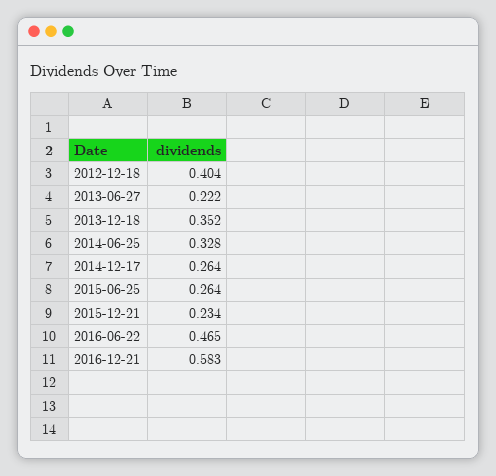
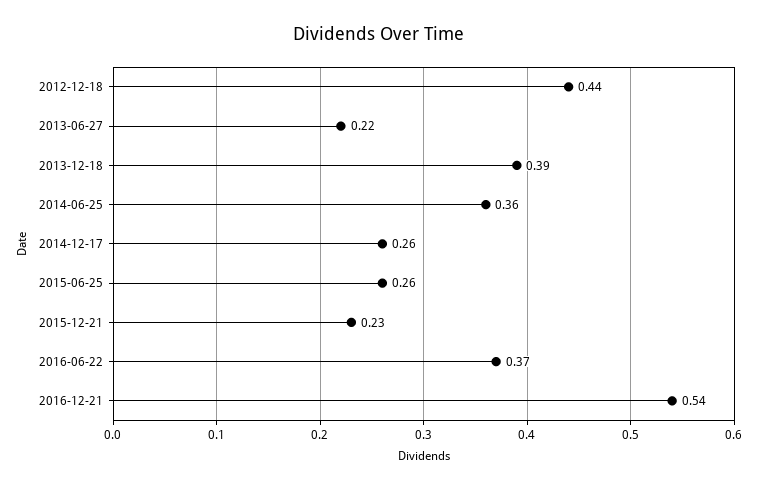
2012-12-18: 0.404 -> 0.44
2013-12-18: 0.352 -> 0.39
2014-06-25: 0.328 -> 0.36
2016-06-22: 0.465 -> 0.37
2016-12-21: 0.583 -> 0.54

